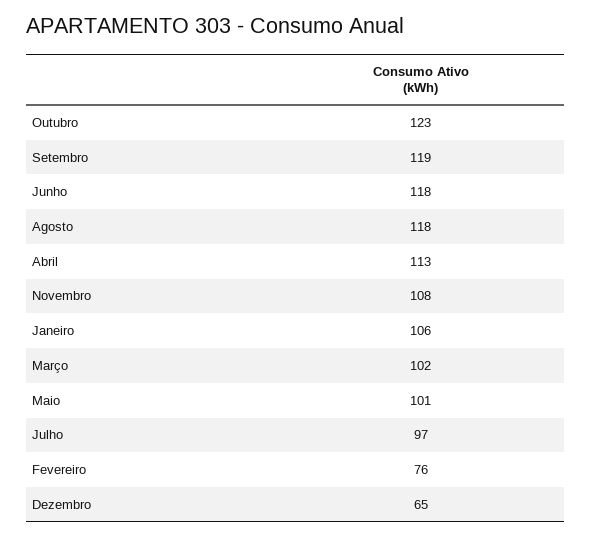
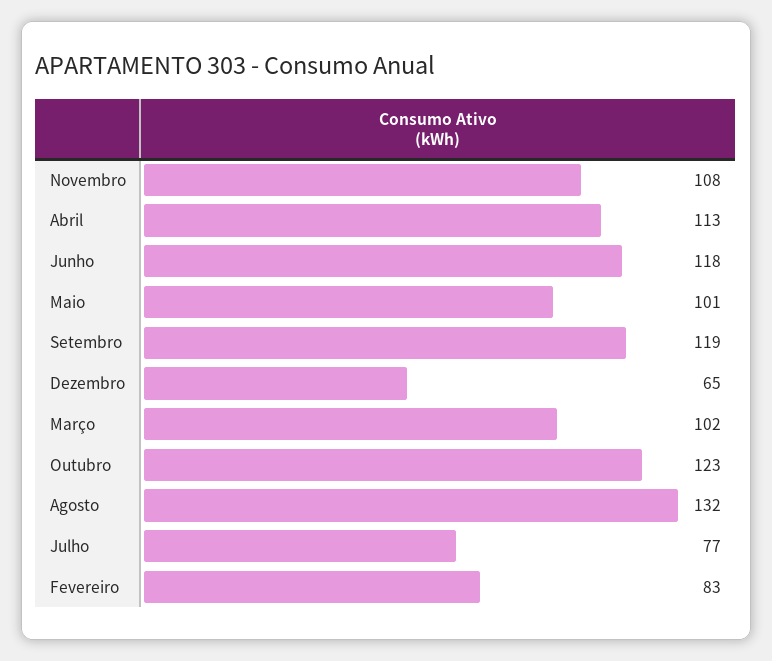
Agosto: 118 -> 132
Janeiro: 106 -> none
Julho: 97 -> 77
Fevereiro: 76 -> 83

